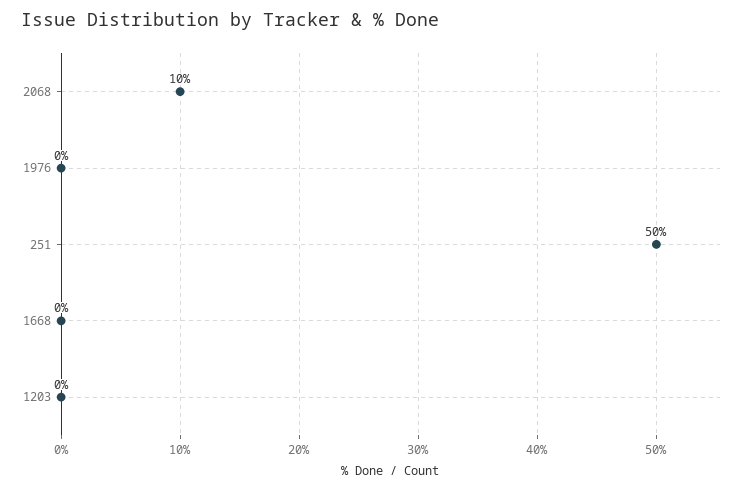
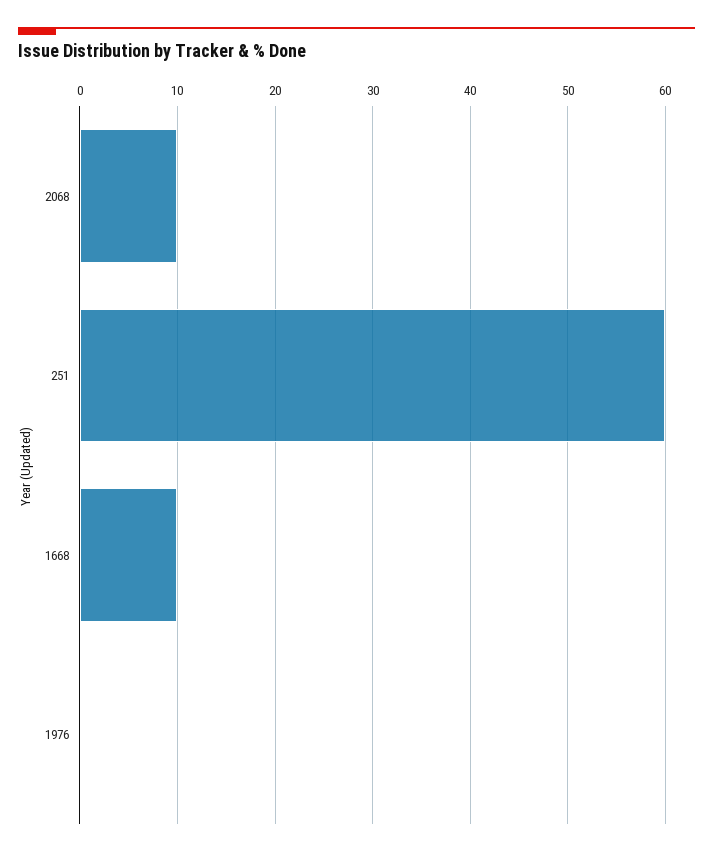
251: 50 -> 60
1668: 0 -> 10
1203: 0 -> none

